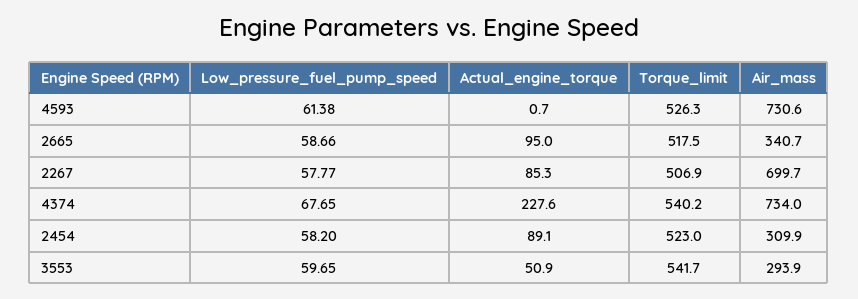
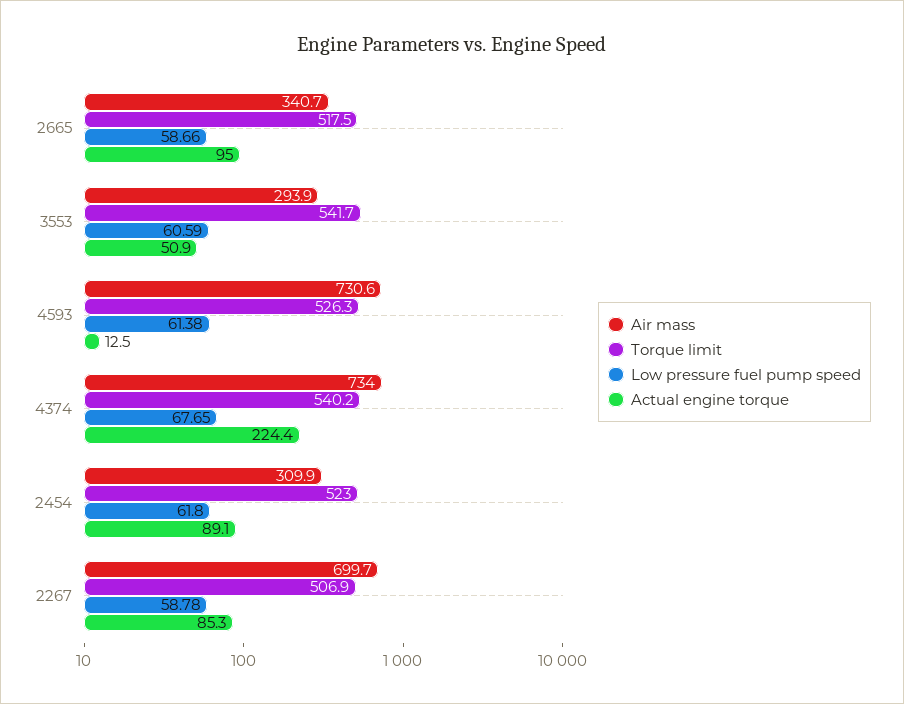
Actual_engine_torque, 4593: 0.7 -> 12.5
Low_pressure_fuel_pump_speed, 2267: 57.77 -> 58.78
Actual_engine_torque, 4374: 227.6 -> 224.4
Low_pressure_fuel_pump_speed, 2454: 58.2 -> 61.8
Low_pressure_fuel_pump_speed, 3553: 59.65 -> 60.59

